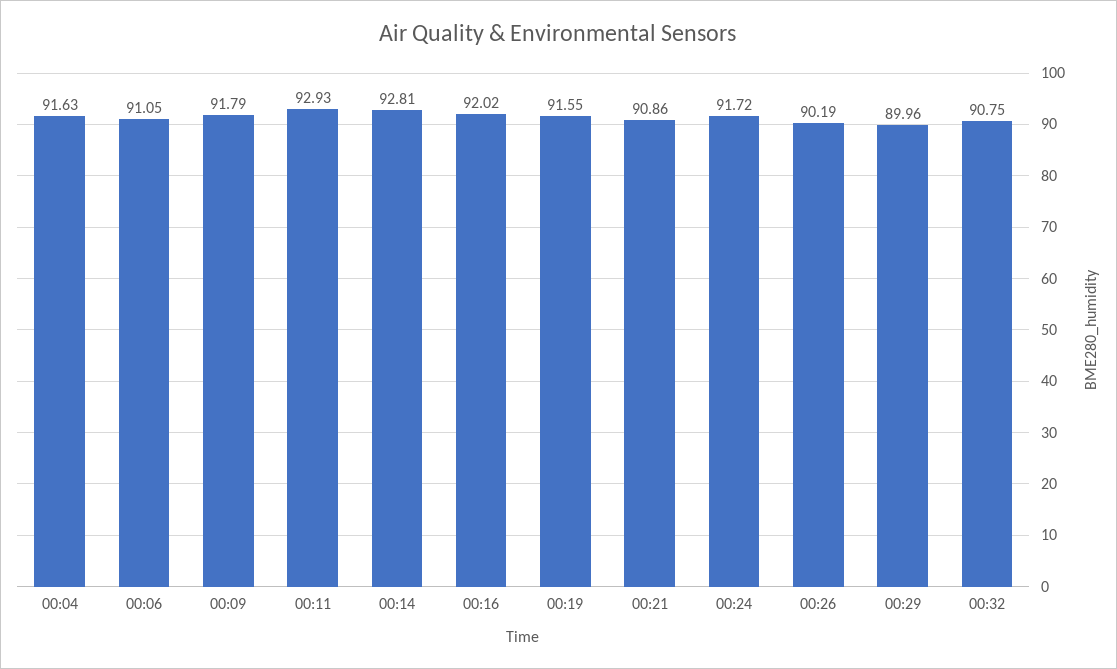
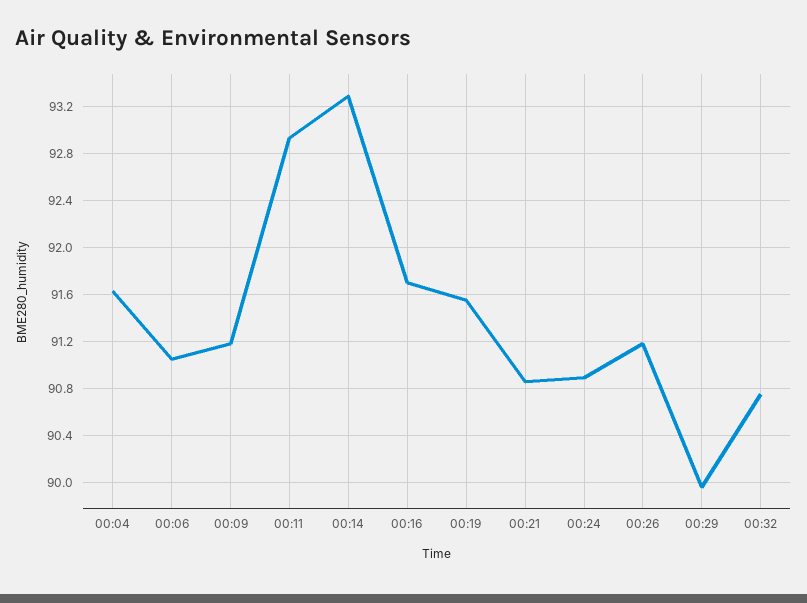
00:09: 91.79 -> 91.2
00:14: 92.81 -> 93.3
00:16: 92.02 -> 91.7
00:24: 91.72 -> 90.9
00:26: 90.19 -> 91.2

